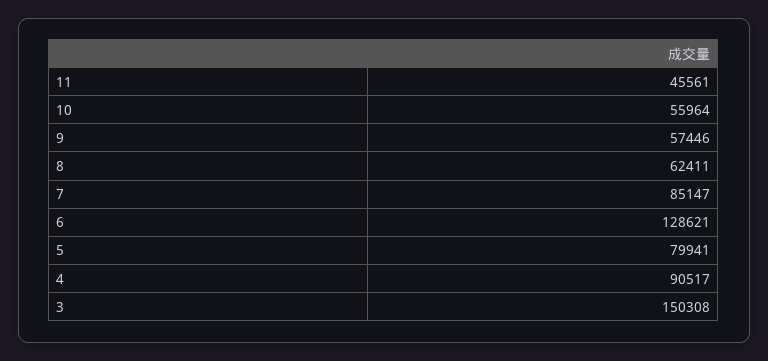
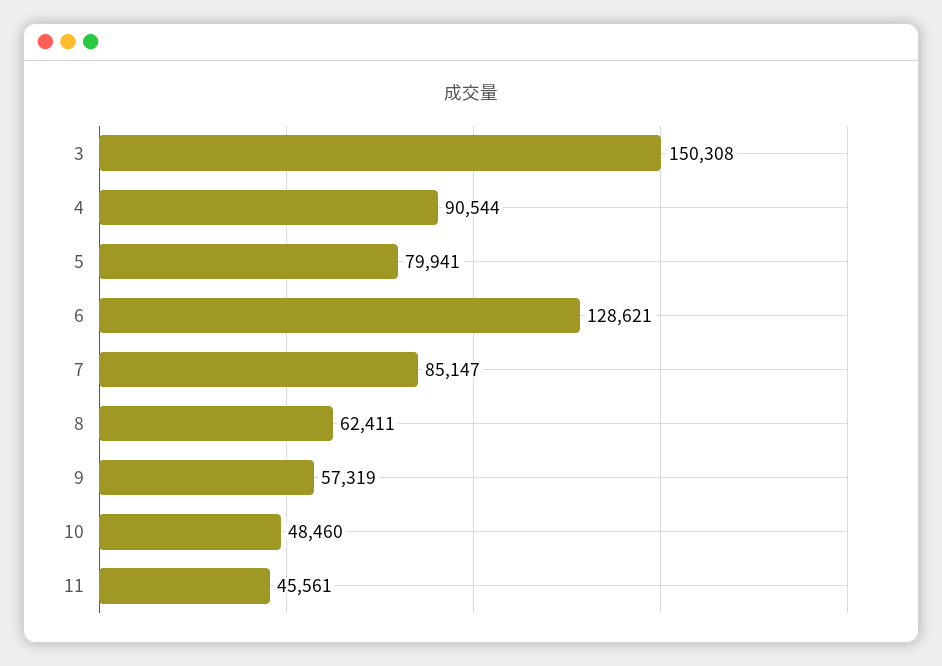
10: 55964 -> 48460
9: 57446 -> 57319
4: 90517 -> 90544

